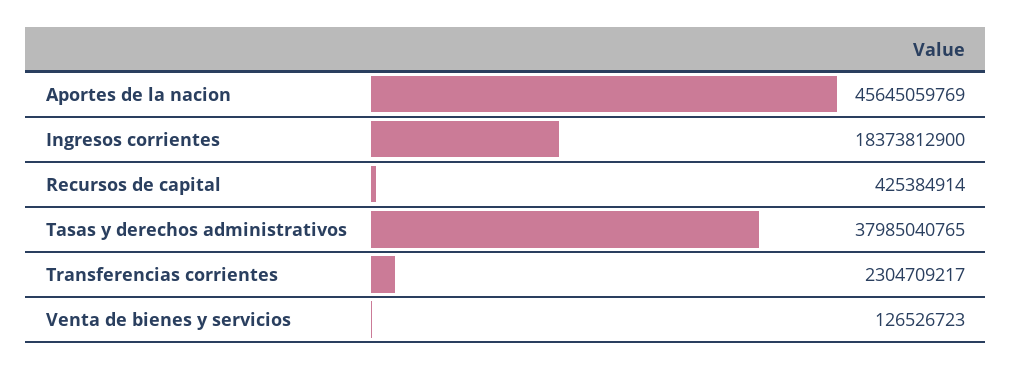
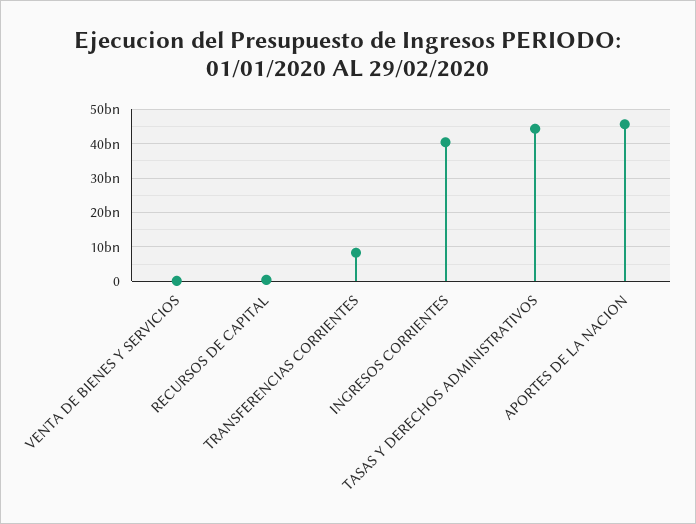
Ingresos corrientes: 18373812900 -> 40000000000
Tasas y derechos administrativos: 37985040765 -> 44000000000
Transferencias corrientes: 2304709217 -> 8000000000

